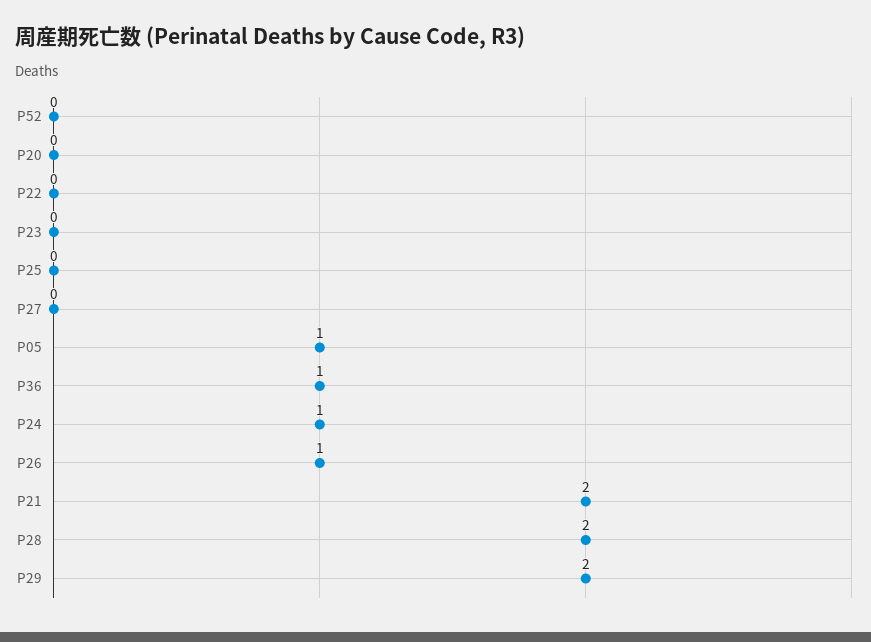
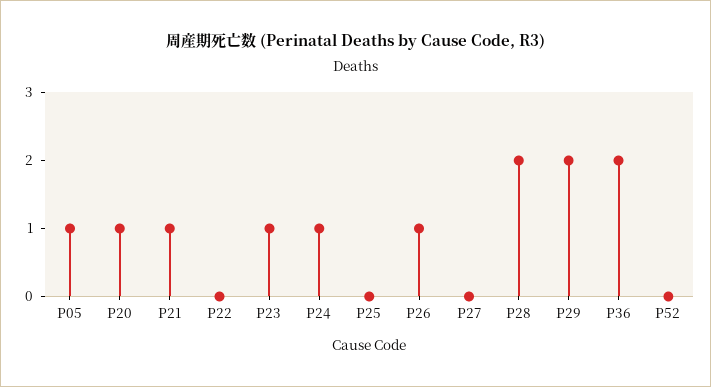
P20: 0 -> 1
P23: 0 -> 1
P36: 1 -> 2
P21: 2 -> 1

